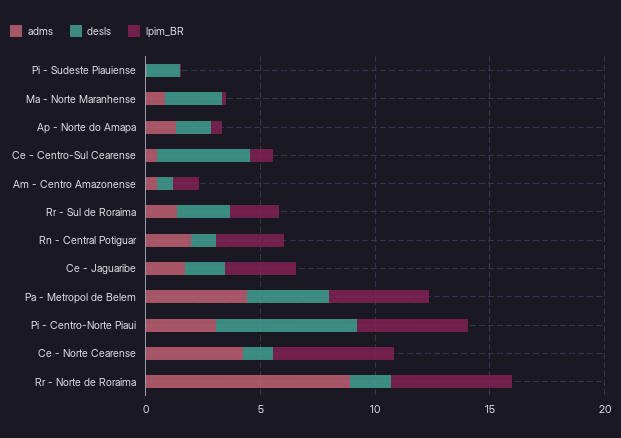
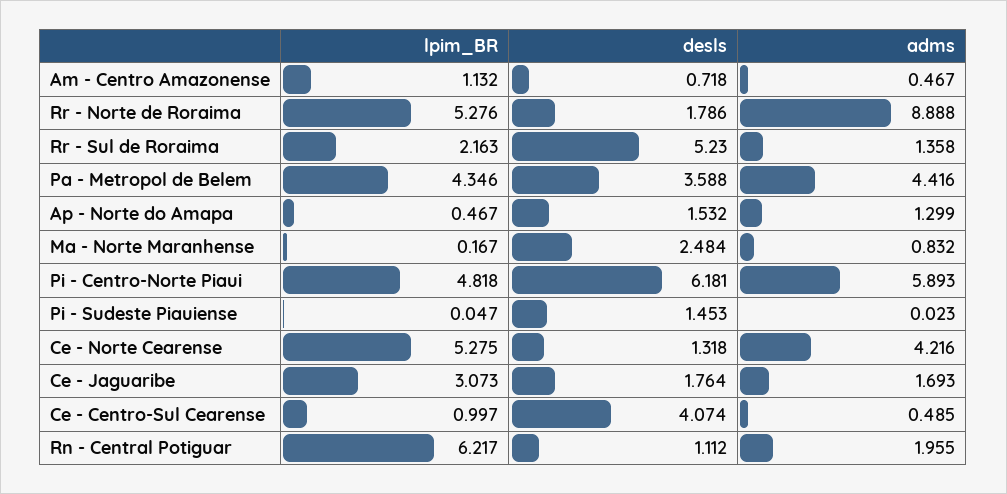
desls, Rr - Sul de Roraima: 2 -> 5.23
lpim_BR, Rn - Central Potiguar: 3 -> 6.217
adms, Pi - Centro-Norte Piaui: 3 -> 5.893

